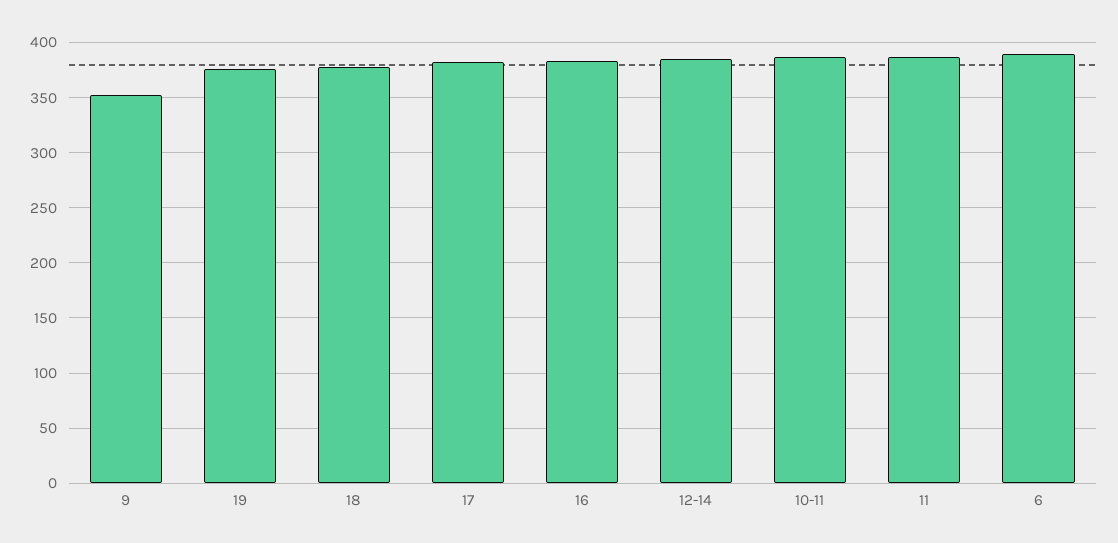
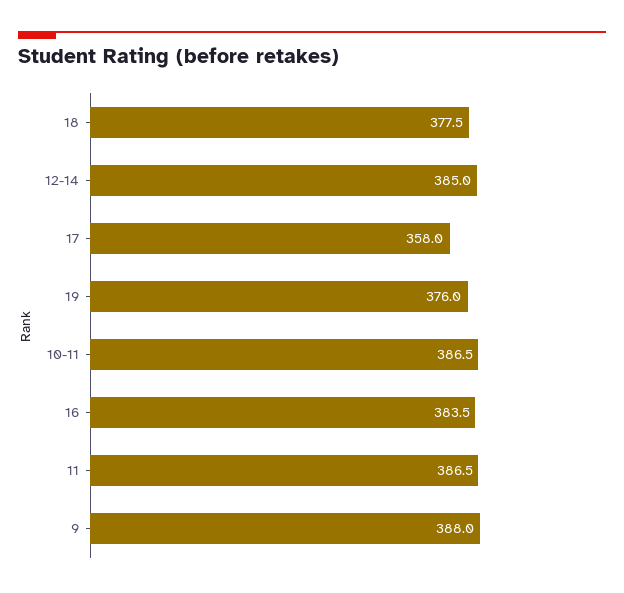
9: 350 -> 388
17: 380 -> 358
6: 390 -> none

